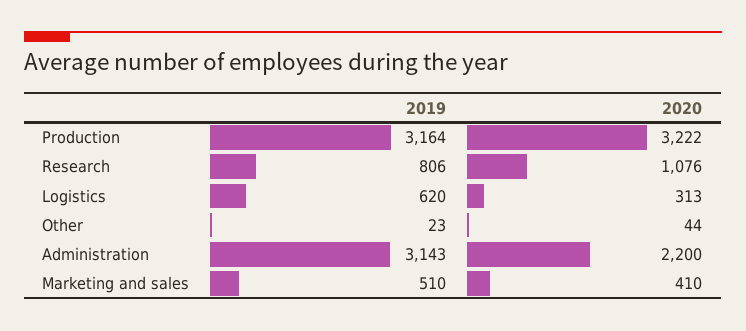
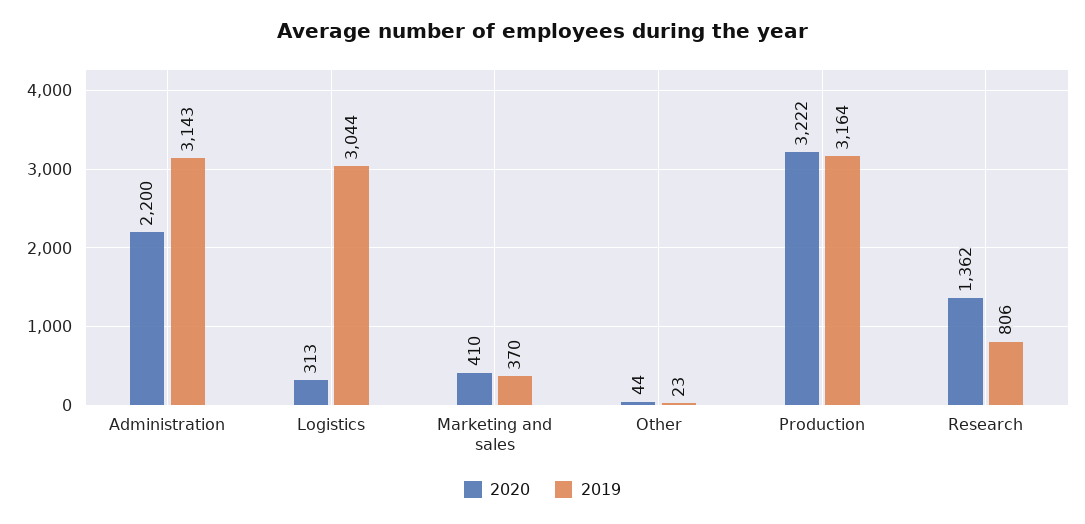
2020, Research: 1076 -> 1362
2019, Logistics: 620 -> 3044
2019, Marketing and sales: 510 -> 370

